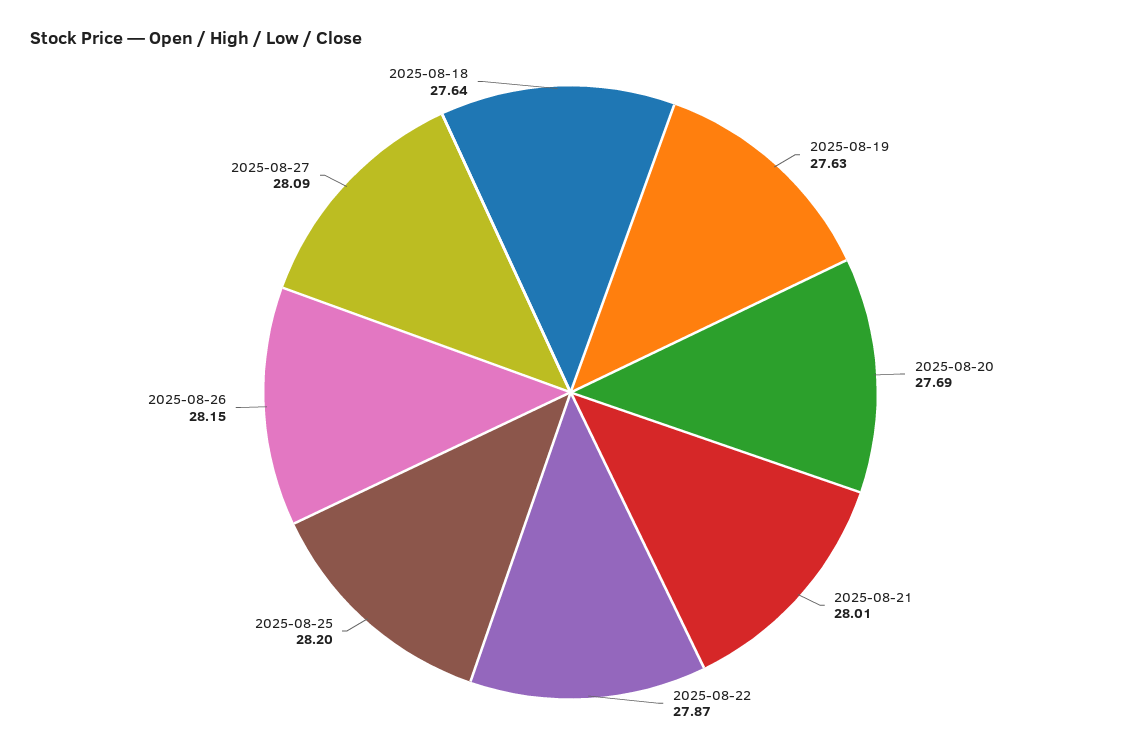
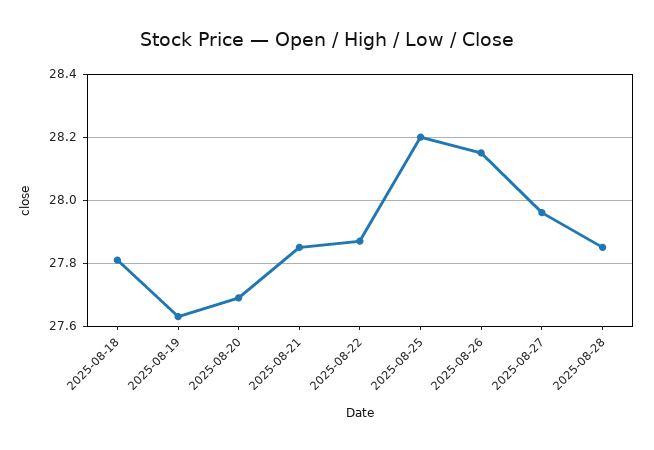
2025-08-21: 28.01 -> 27.85
2025-08-27: 28.09 -> 27.95
2025-08-18: 27.64 -> 27.8
2025-08-28: none -> 27.85

